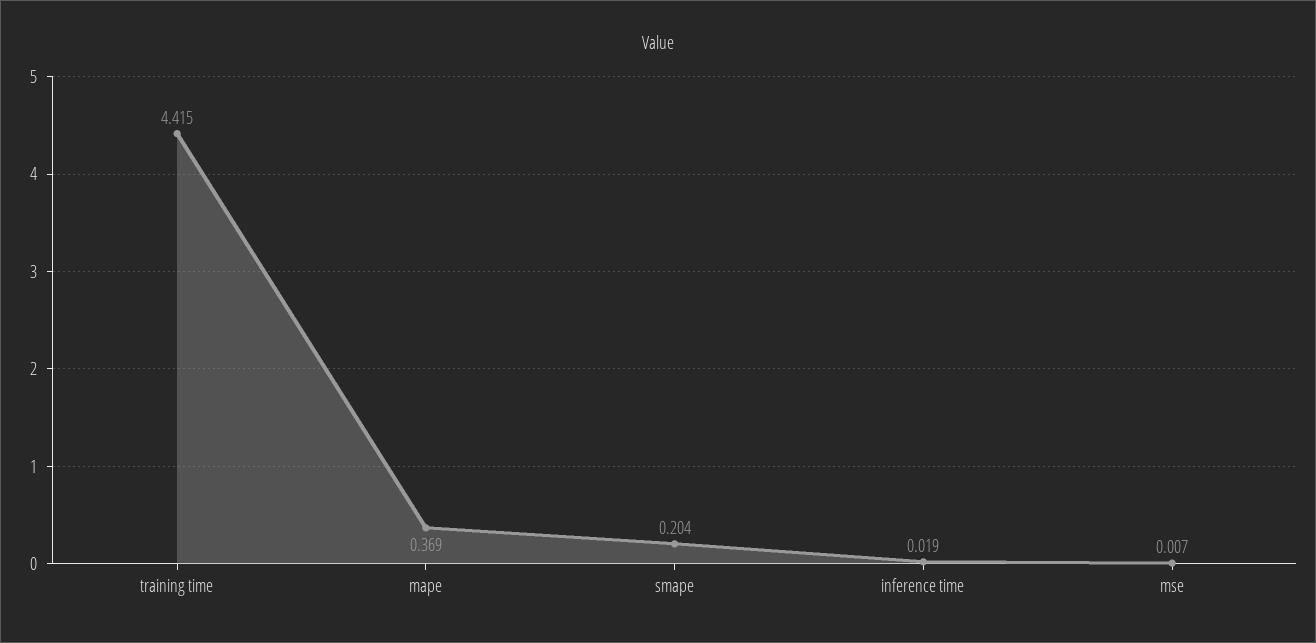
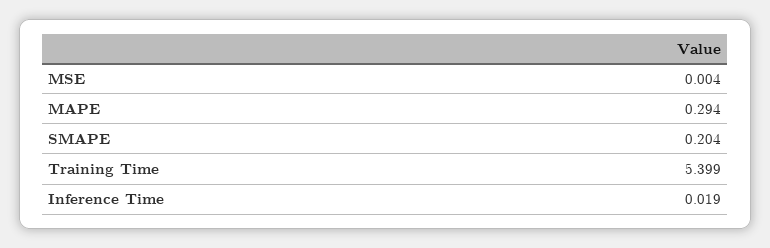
training time: 4.415 -> 5.399
mape: 0.369 -> 0.294
mse: 0.007 -> 0.004

